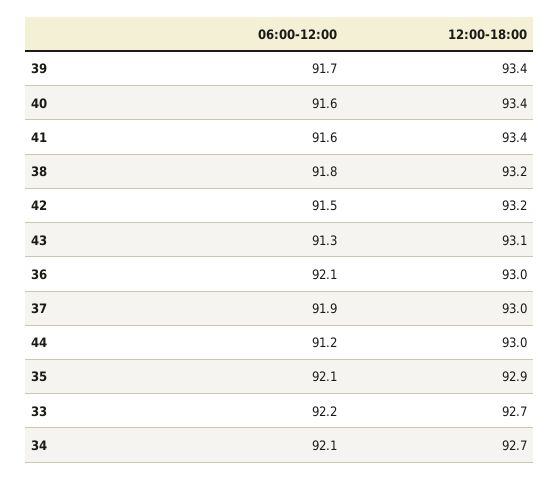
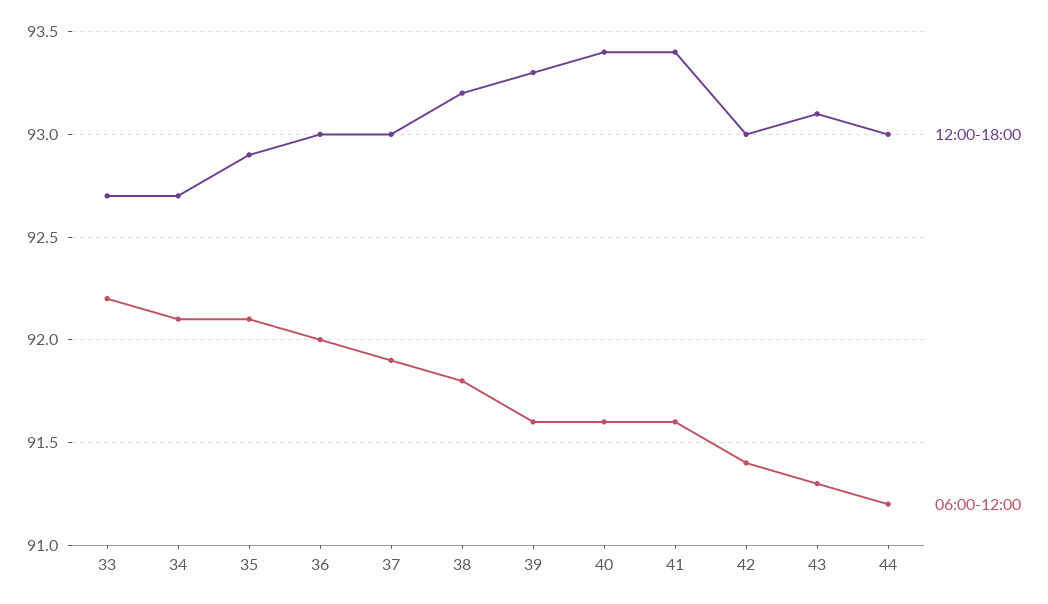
06:00-12:00, 39: 91.7 -> 91.6
12:00-18:00, 39: 93.4 -> 93.3
06:00-12:00, 42: 91.5 -> 91.4
12:00-18:00, 42: 93.2 -> 93
06:00-12:00, 36: 92.1 -> 92

